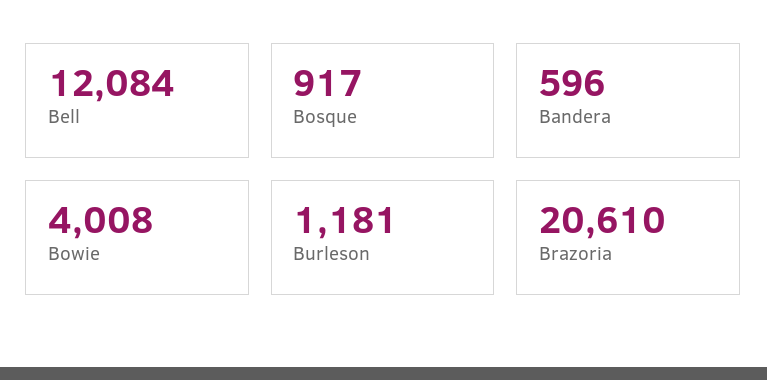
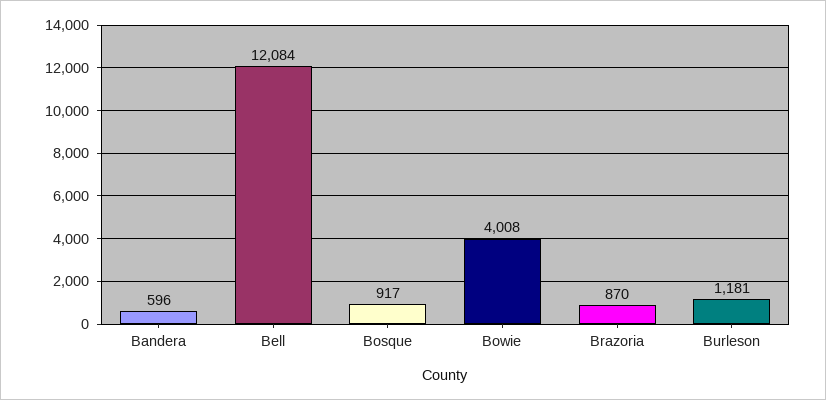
Brazoria: 20610 -> 870

